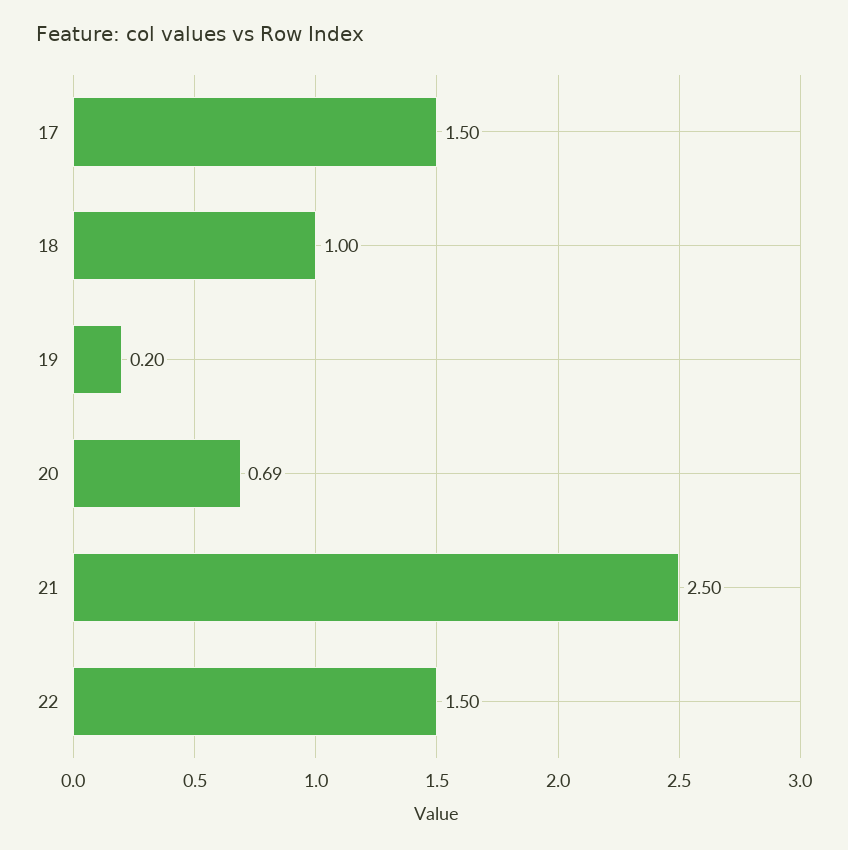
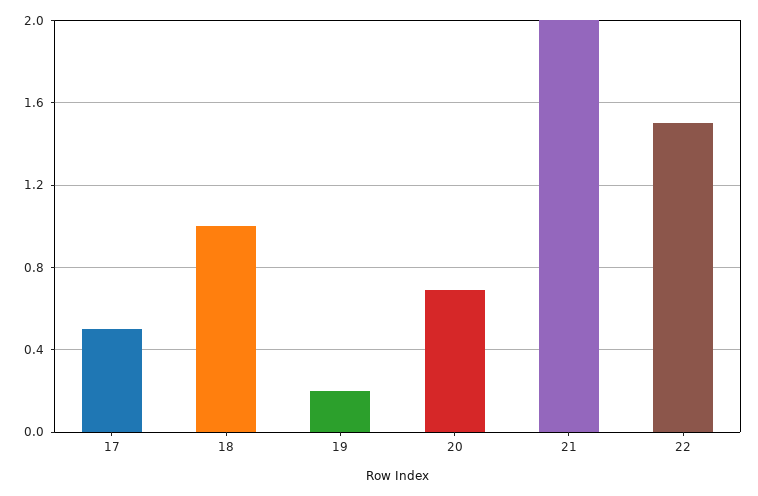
17: 1.5 -> 0.5
21: 2.5 -> 2

